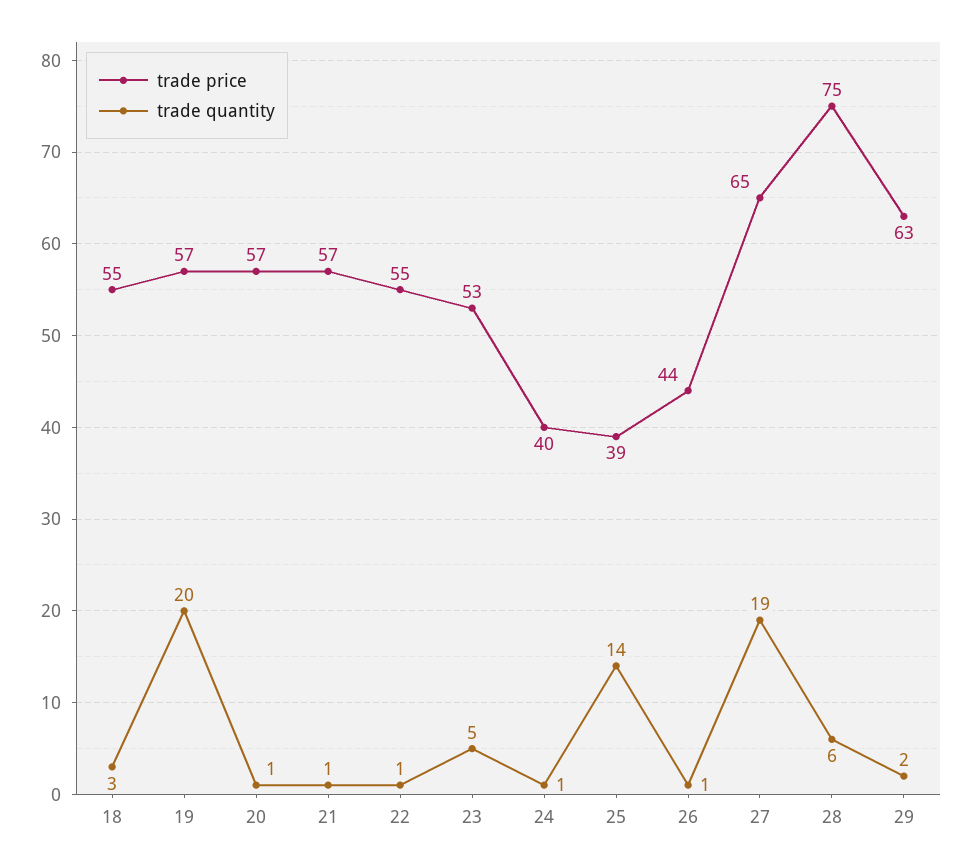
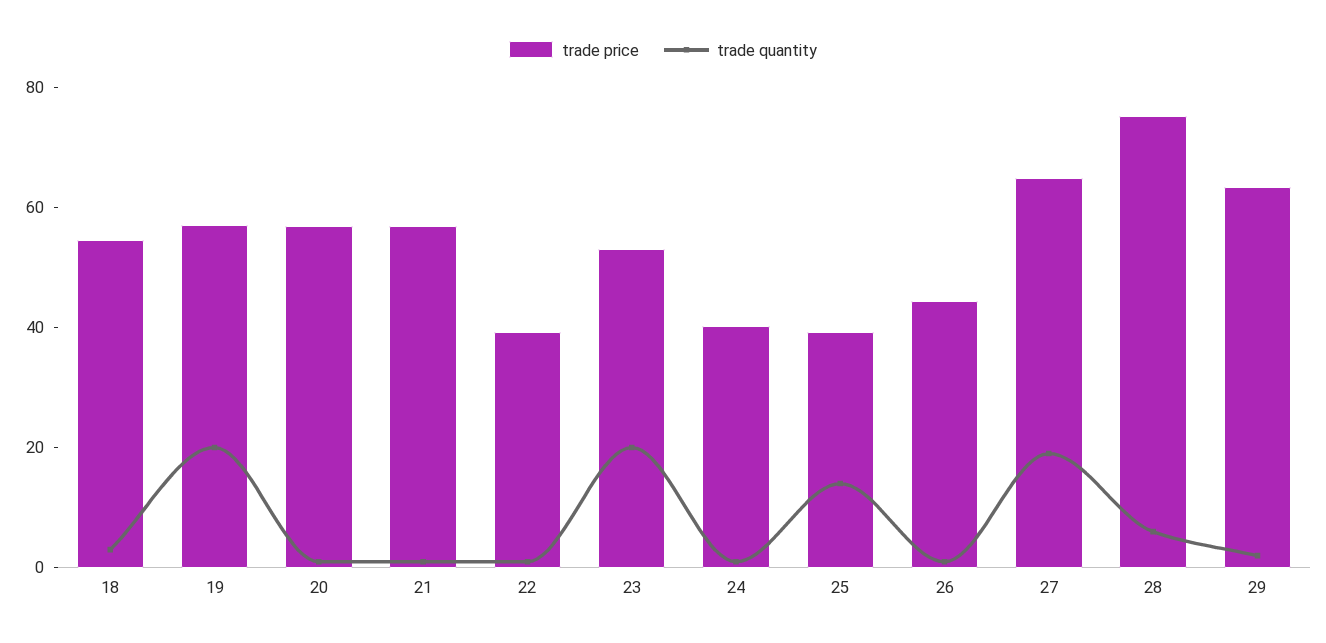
trade price, 22: 55 -> 40
trade quantity, 23: 5 -> 20

